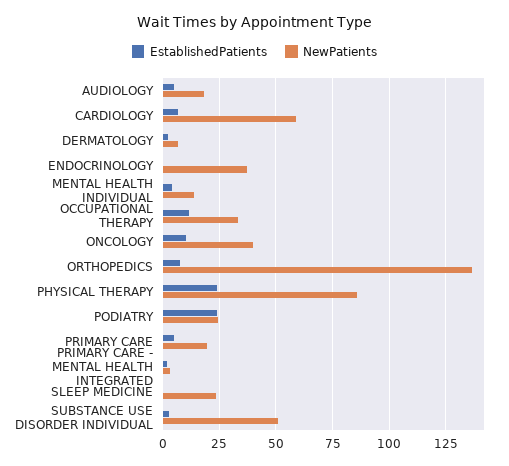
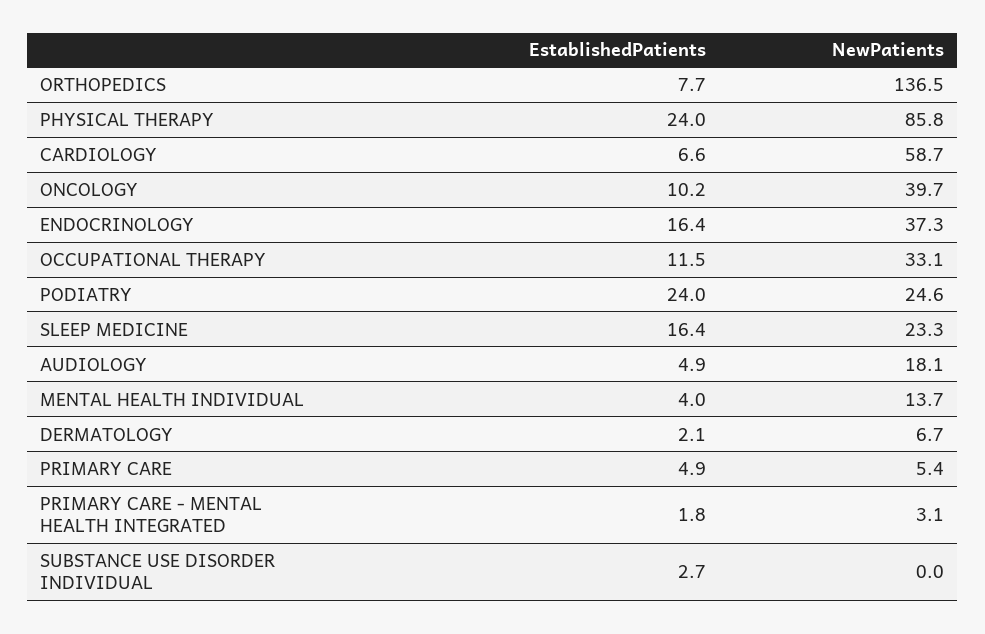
EstablishedPatients, ENDOCRINOLOGY: 0 -> 16.4
NewPatients, PRIMARY CARE: 20 -> 5.4
EstablishedPatients, SLEEP MEDICINE: 0 -> 16.4
NewPatients, SUBSTANCE USE DISORDER INDIVIDUAL: 50 -> 0

